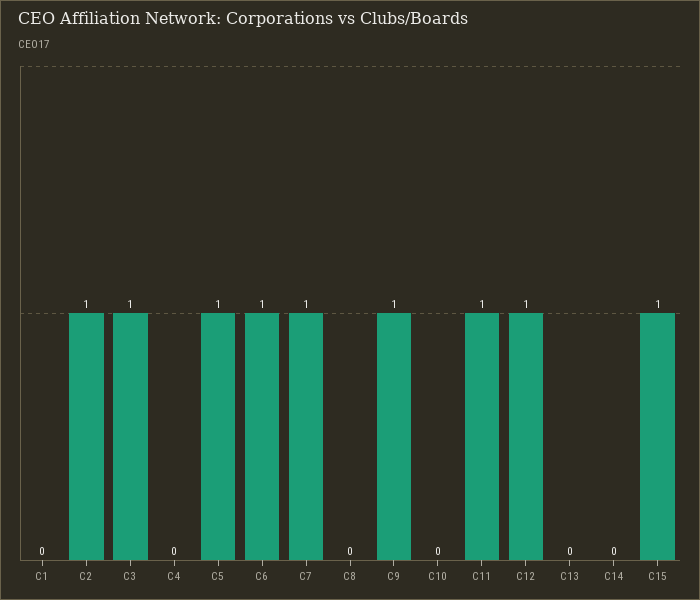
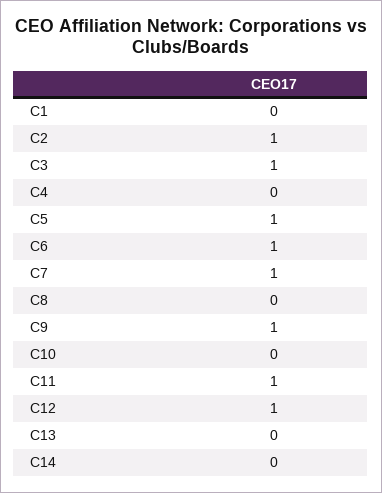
C15: 1 -> none

